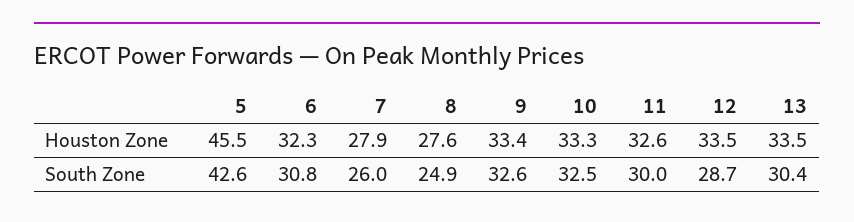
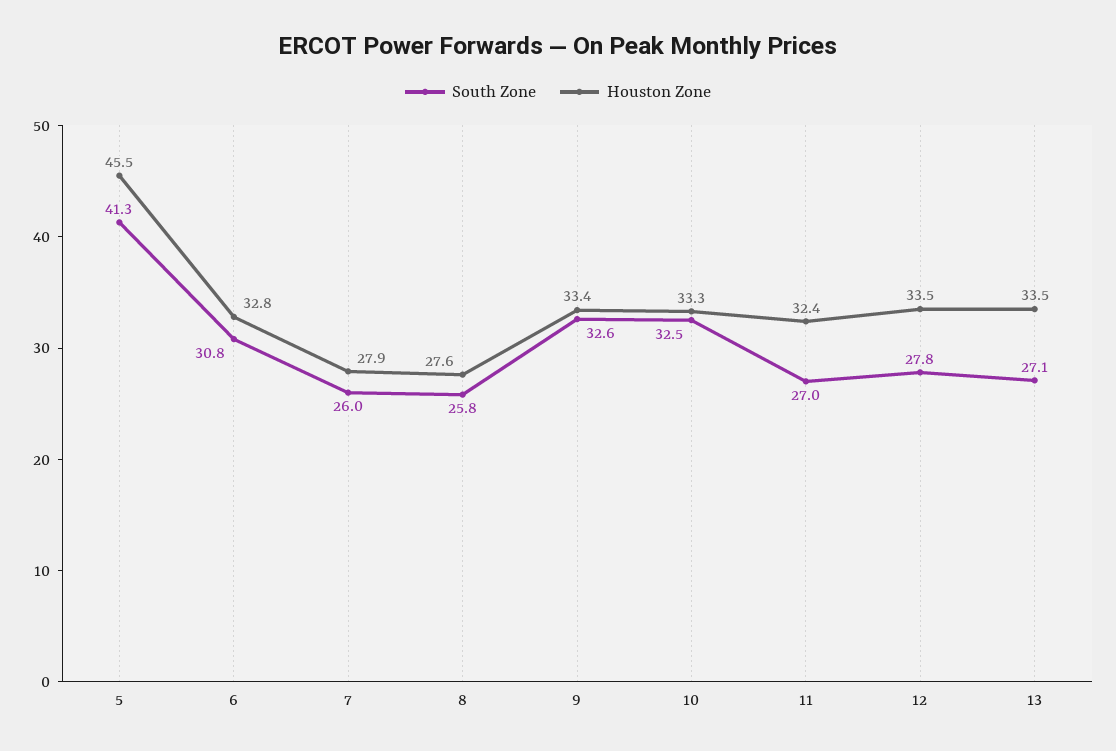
Houston Zone, 6: 32.3 -> 32.8
Houston Zone, 11: 32.6 -> 32.4
South Zone, 5: 42.6 -> 41.3
South Zone, 8: 24.9 -> 25.8
South Zone, 11: 30 -> 27
South Zone, 12: 28.7 -> 27.8
South Zone, 13: 30.4 -> 27.1

